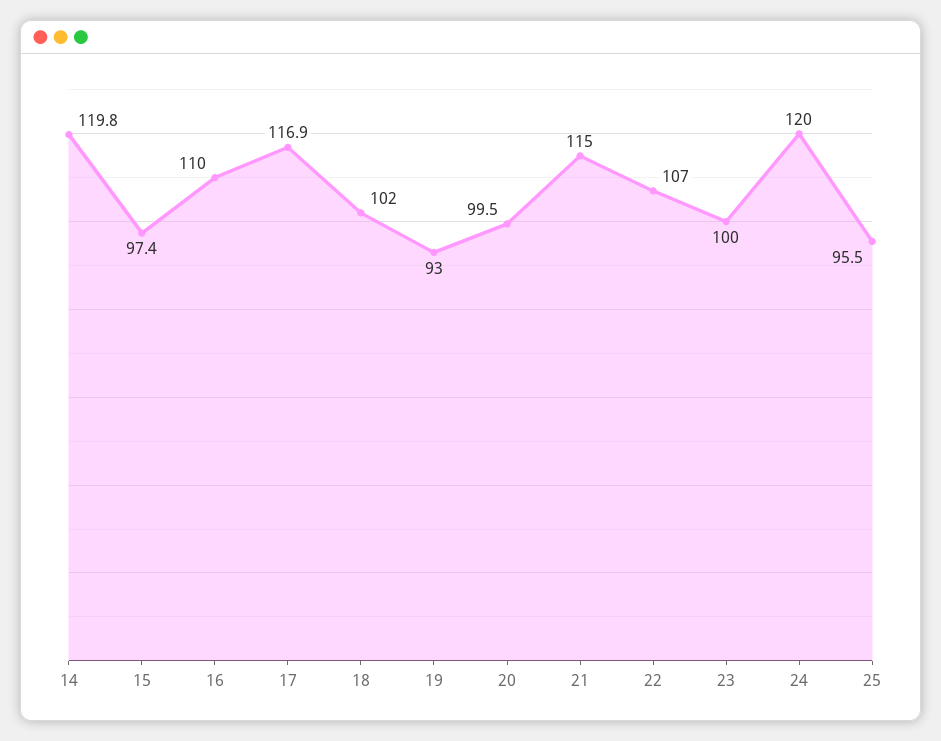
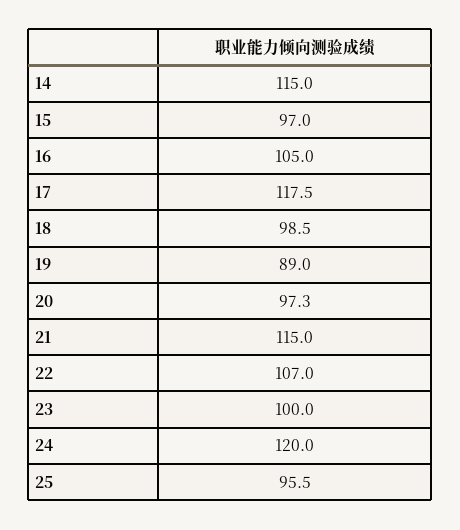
14: 119.8 -> 115
15: 97.4 -> 97
16: 110 -> 105
17: 116.9 -> 117.5
18: 102 -> 98.5
19: 93 -> 89
20: 99.5 -> 97.3

